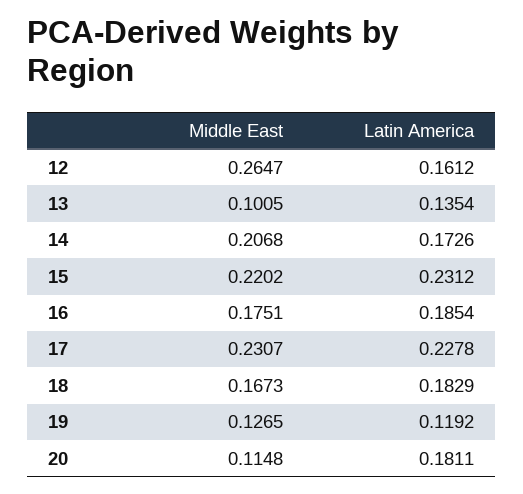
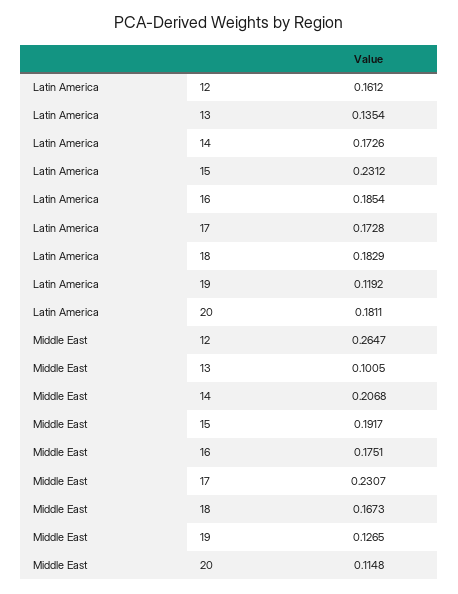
Middle East, 15: 0.2202 -> 0.1917
Latin America, 17: 0.2278 -> 0.1728

